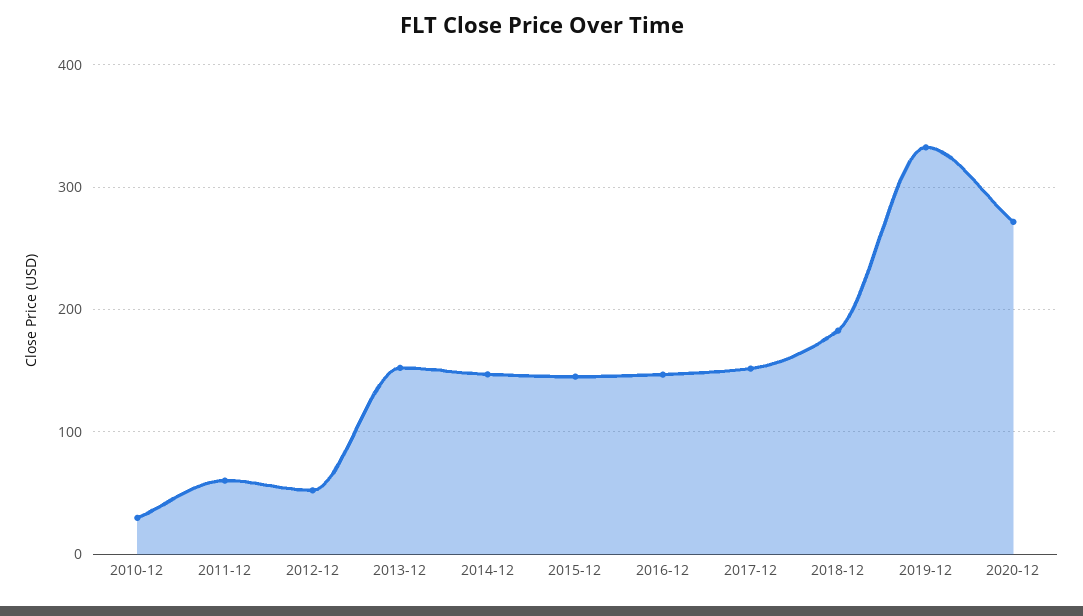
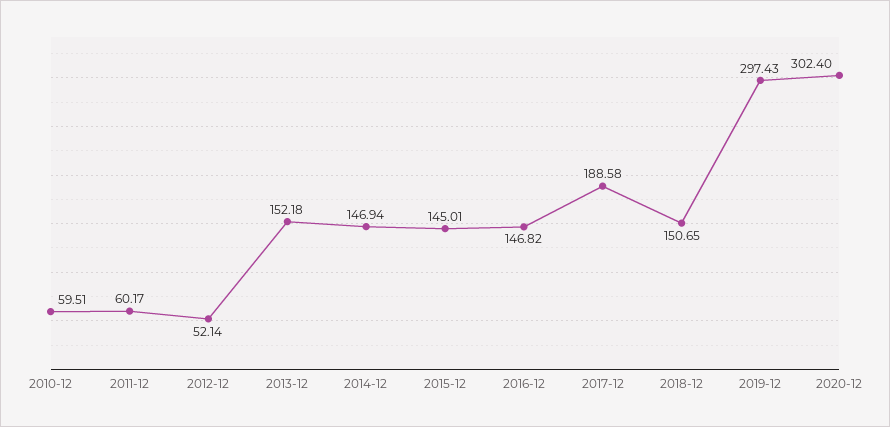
2010-12: 30 -> 59.51
2017-12: 150 -> 188.58
2018-12: 180 -> 150.65
2019-12: 330 -> 297.43
2020-12: 270 -> 302.4

